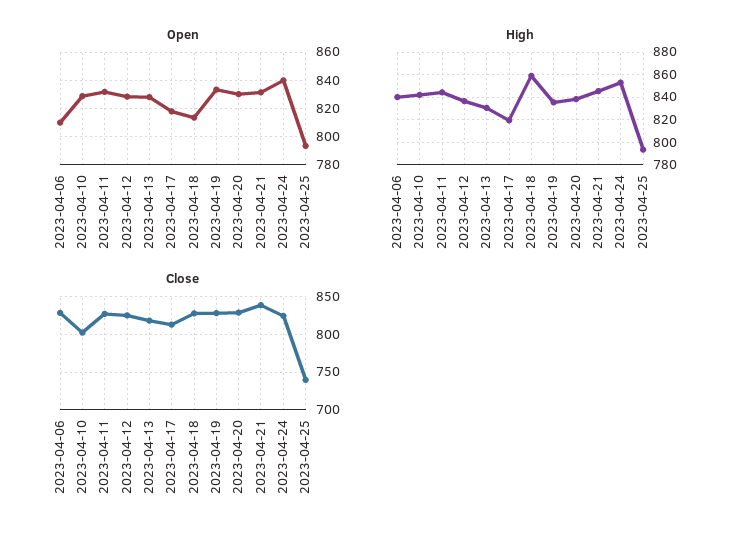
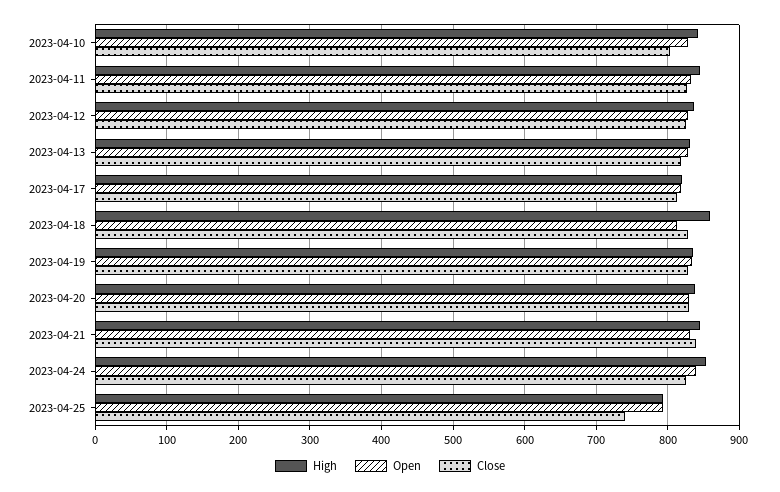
Open, 2023-04-06: 810 -> none
High, 2023-04-06: 840 -> none
Close, 2023-04-06: 830 -> none

